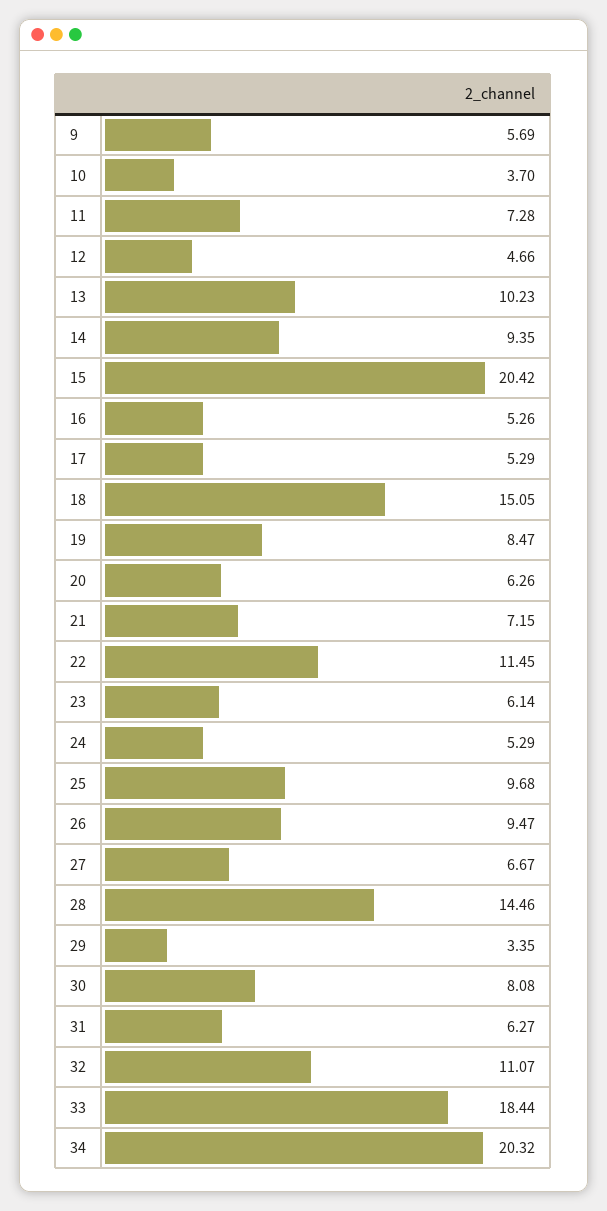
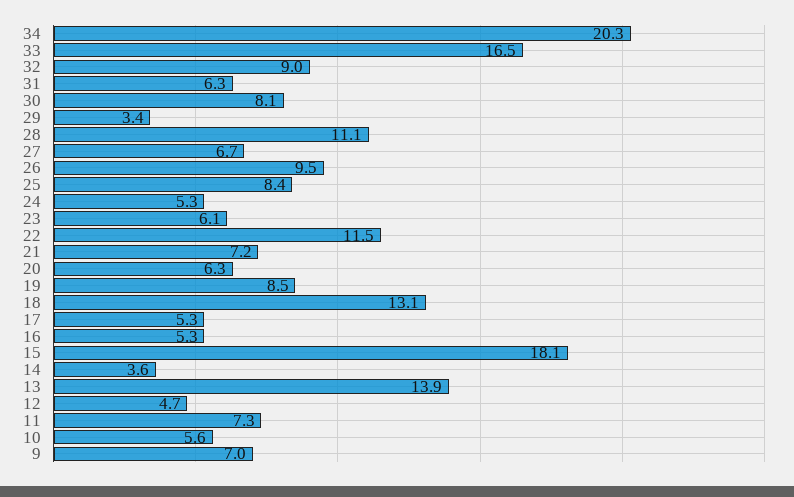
9: 5.69 -> 7
10: 3.7 -> 5.6
13: 10.23 -> 13.9
14: 9.35 -> 3.6
15: 20.42 -> 18.1
18: 15.05 -> 13.1
25: 9.68 -> 8.4
28: 14.46 -> 11.1
32: 11.07 -> 9
33: 18.44 -> 16.5

